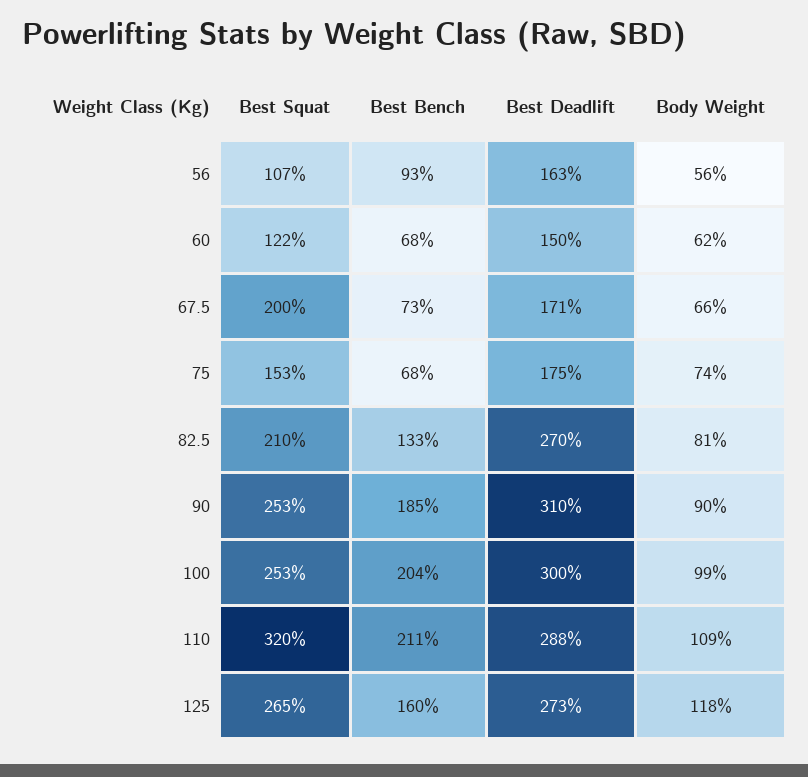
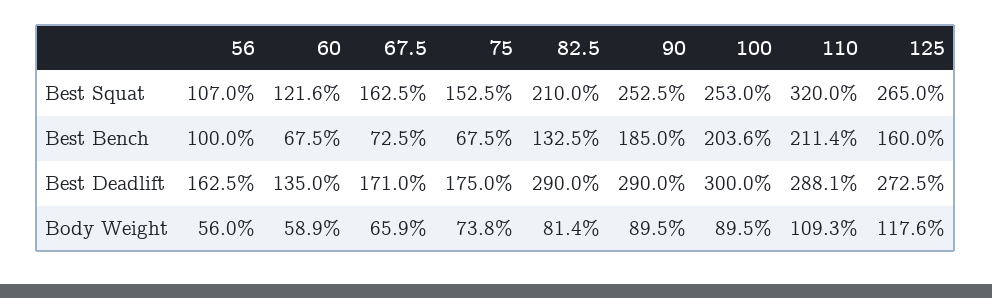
Best Bench, 56: 93 -> 100
Best Deadlift, 60: 150 -> 135
Body Weight, 60: 62 -> 58.9
Best Squat, 67.5: 200 -> 162.5
Best Deadlift, 82.5: 270 -> 290
Best Deadlift, 90: 310 -> 290
Body Weight, 100: 99 -> 89.5

